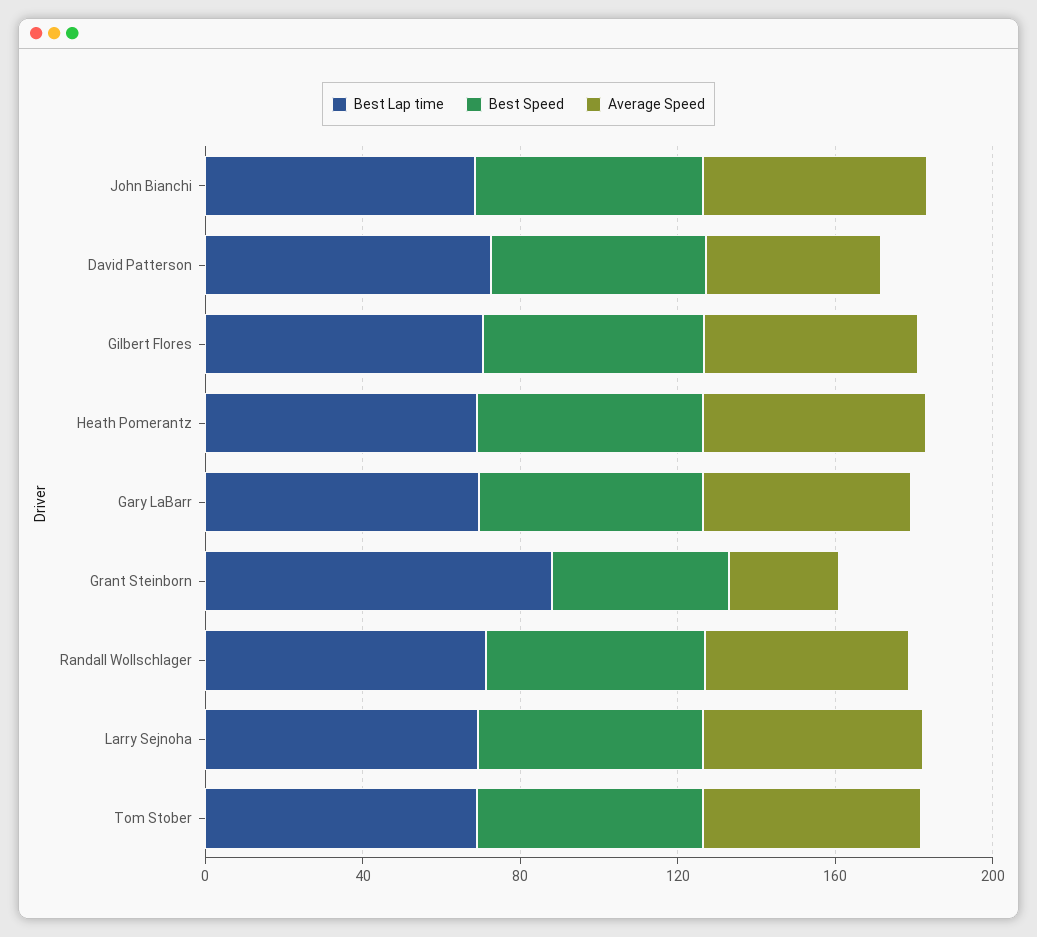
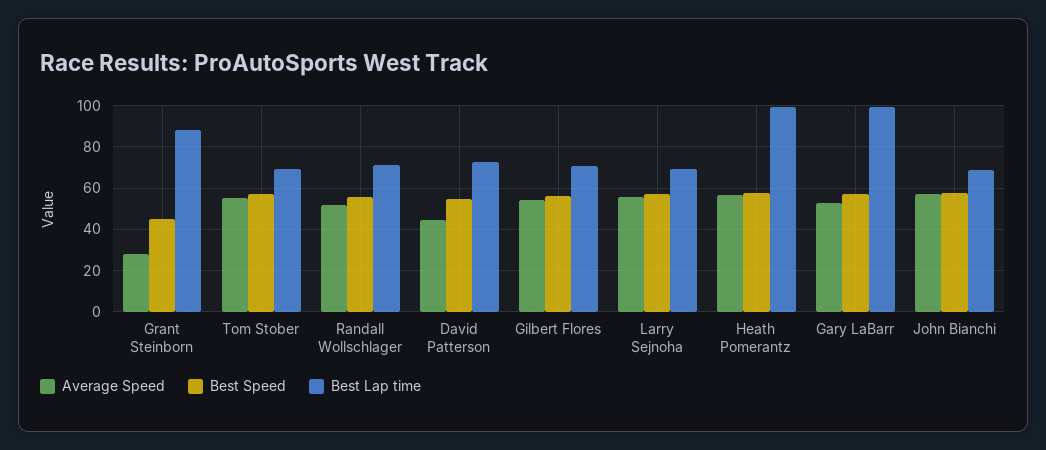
Best Lap time, Heath Pomerantz: 70 -> 100
Best Lap time, Gary LaBarr: 70 -> 100

